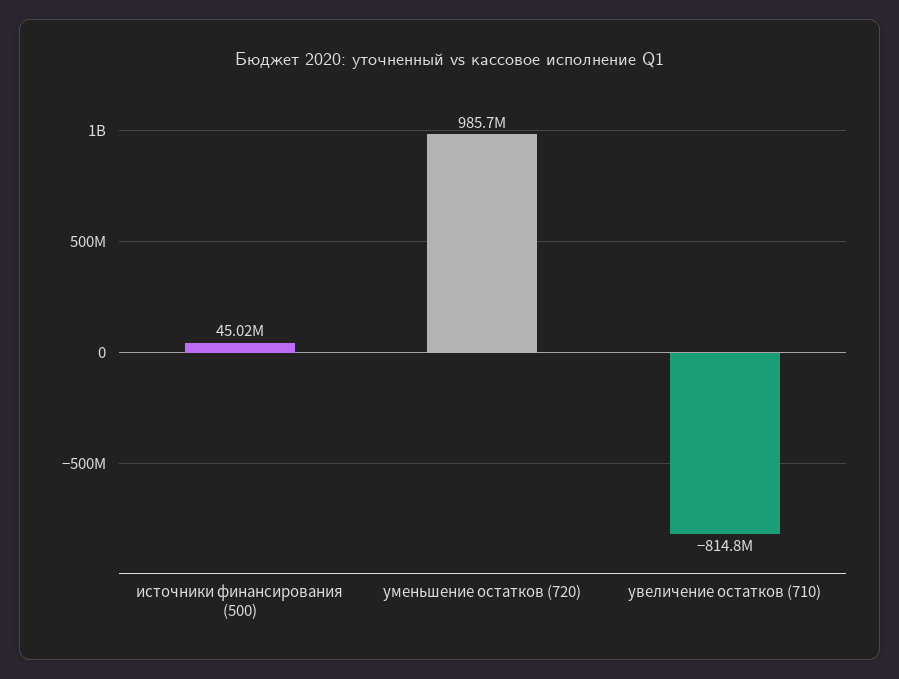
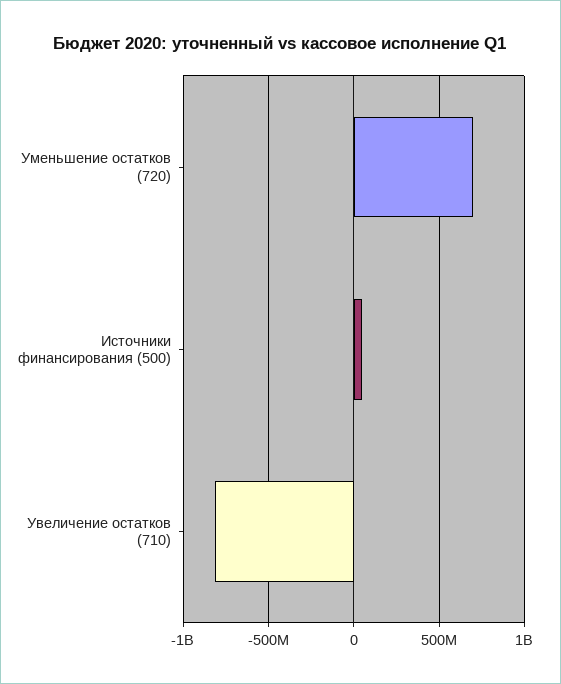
уменьшение остатков (720): 985700000 -> 700000000

